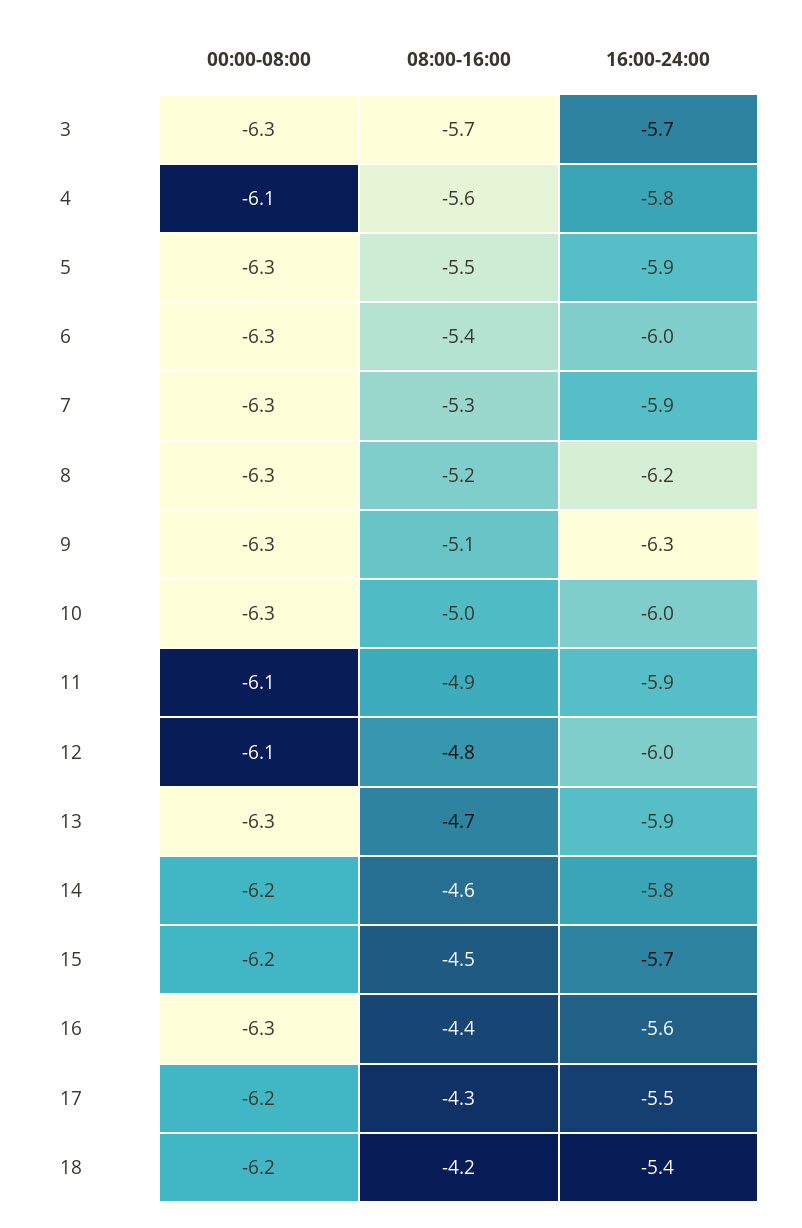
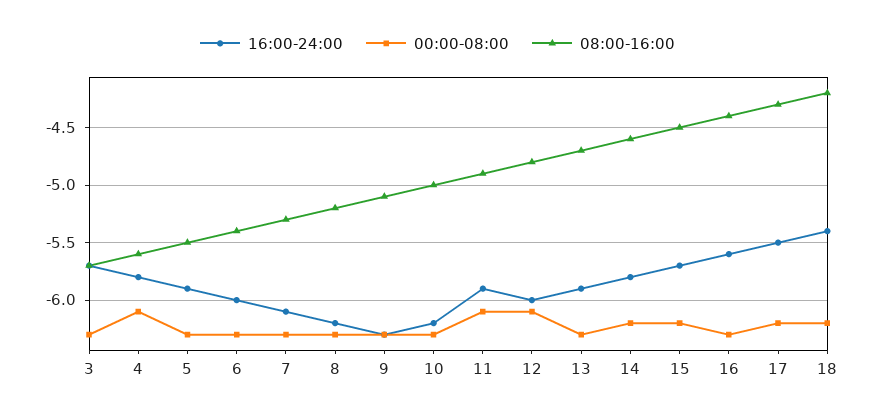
16:00-24:00, 7: -5.9 -> -6.1
16:00-24:00, 10: -6 -> -6.2

